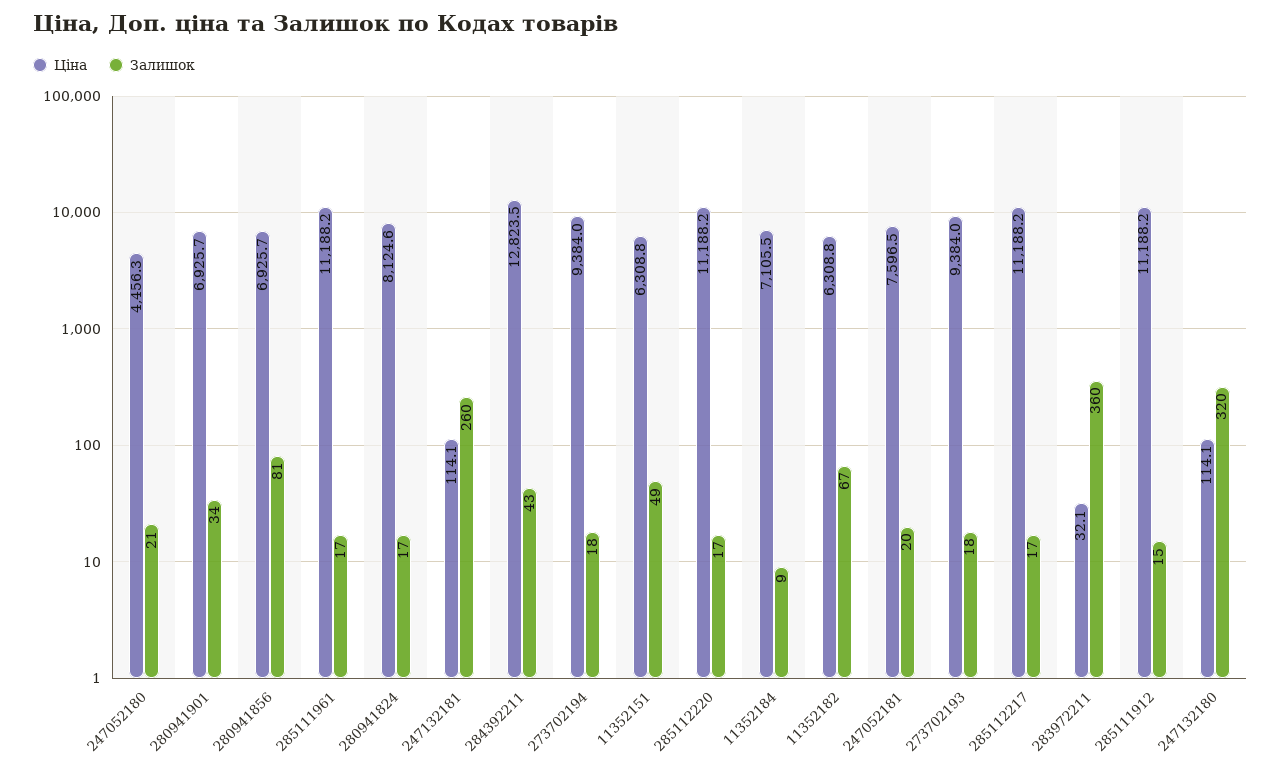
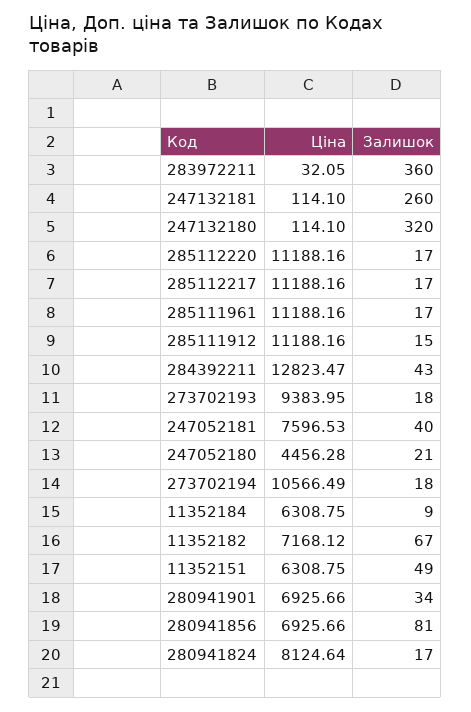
Ціна, 273702194: 9384 -> 10566.49
Ціна, 11352184: 7105.5 -> 6308.75
Ціна, 11352182: 6308.8 -> 7168.12
Залишок, 247052181: 20 -> 40

